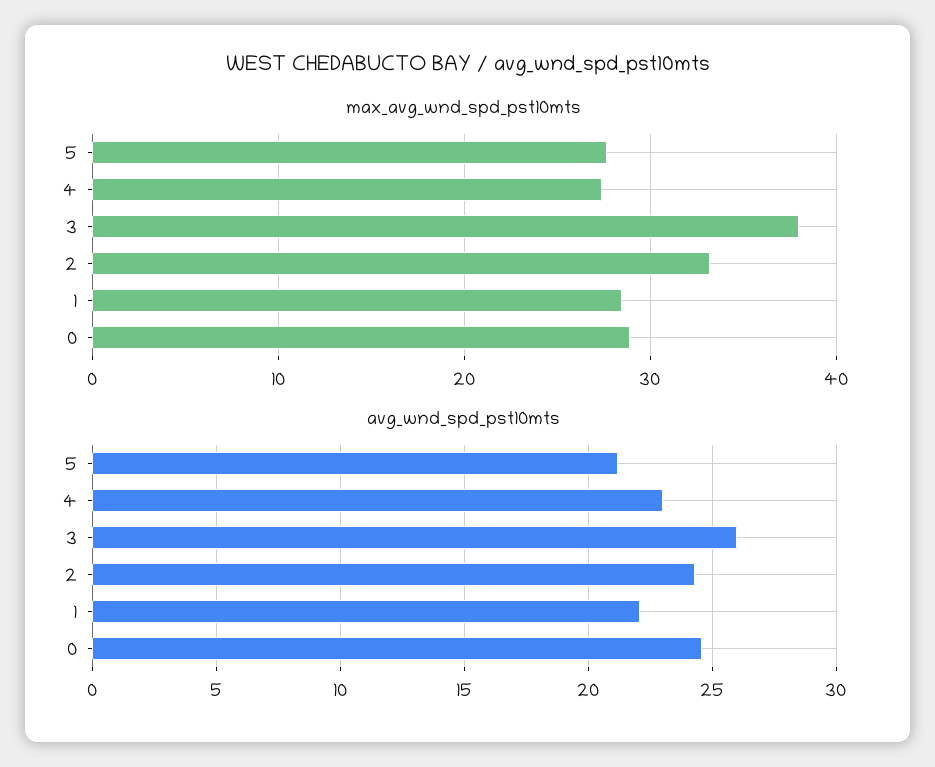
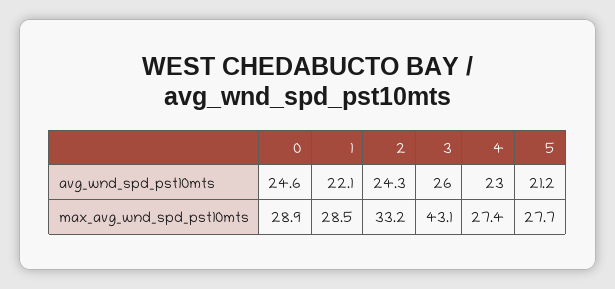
max_avg_wnd_spd_pst10mts, 3: 38 -> 43.1

